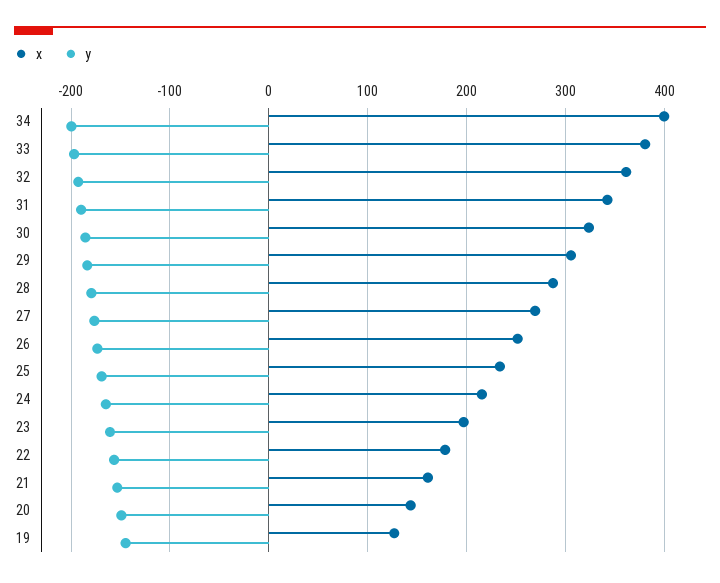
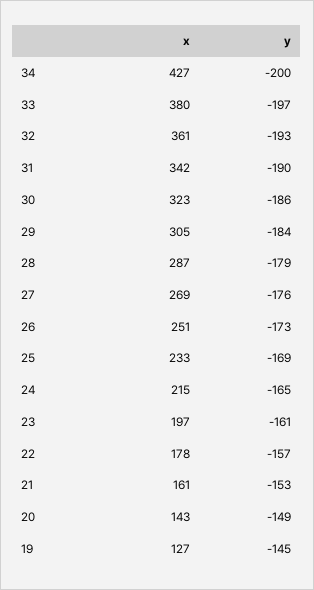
x, 34: 400 -> 427

